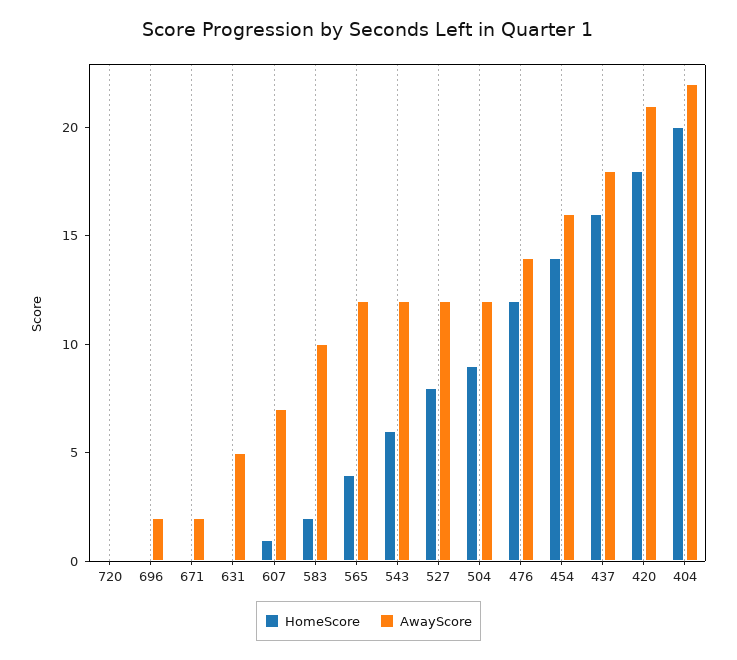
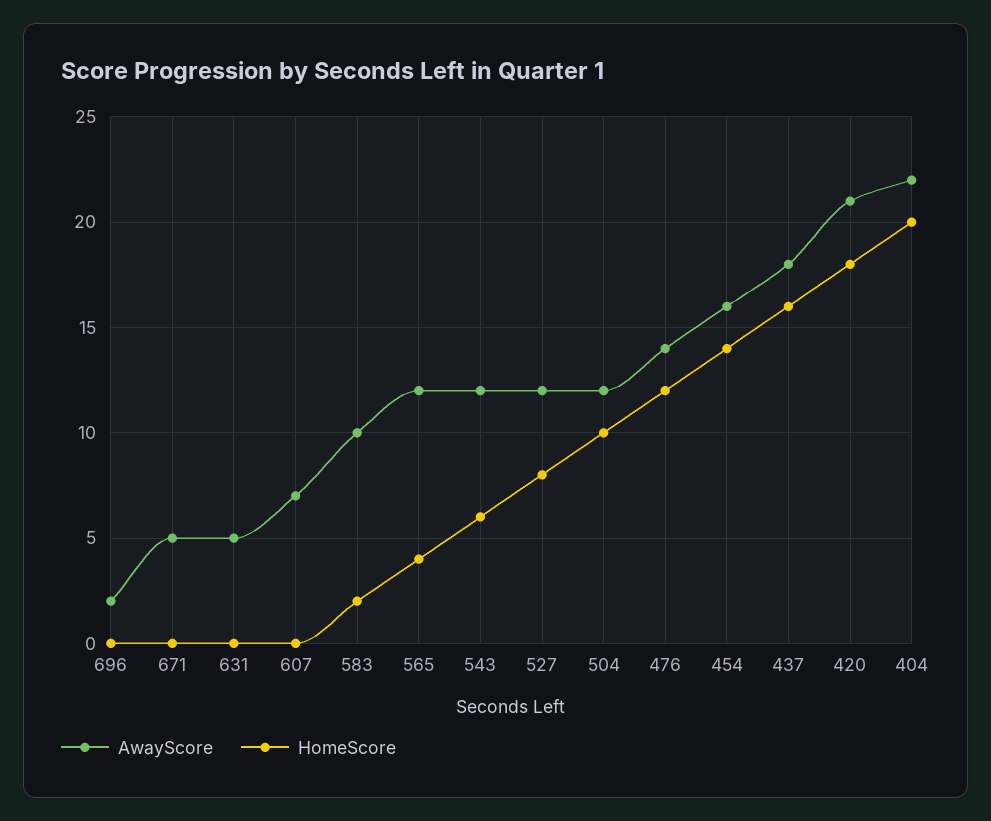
HomeScore, 720: 0 -> none
AwayScore, 720: 0 -> none
AwayScore, 671: 2 -> 5
HomeScore, 607: 1 -> 0
HomeScore, 504: 9 -> 10

